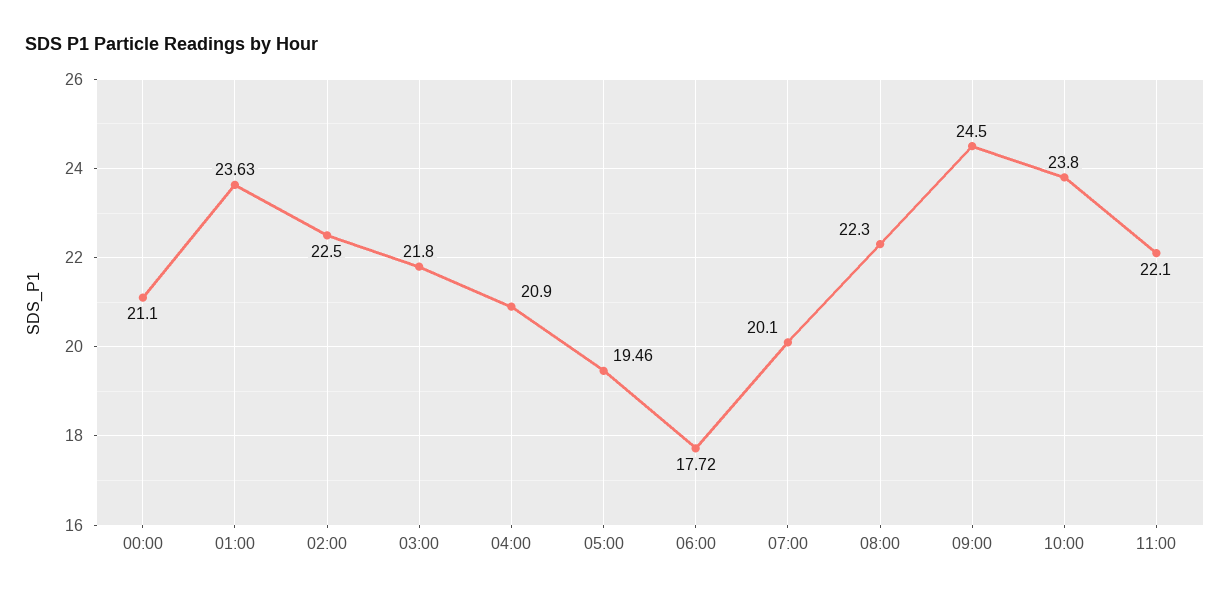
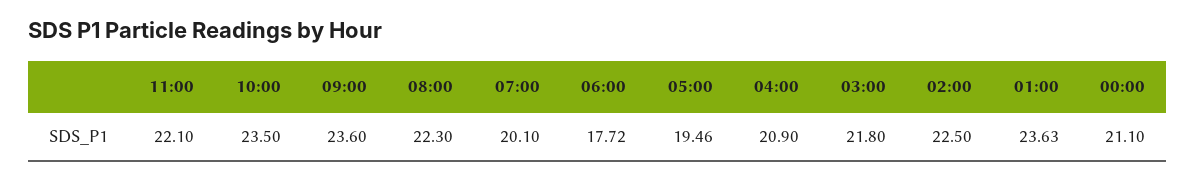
09:00: 24.5 -> 23.6
10:00: 23.8 -> 23.5

